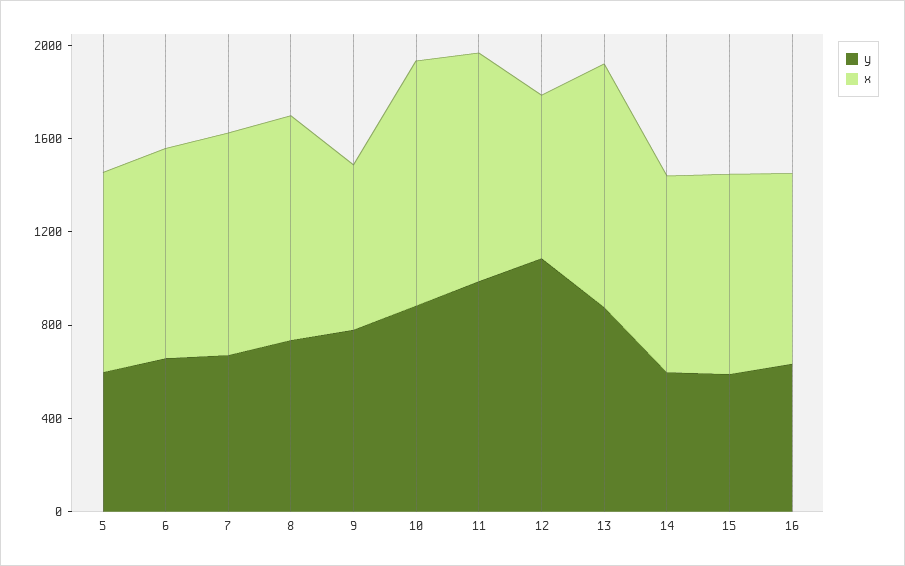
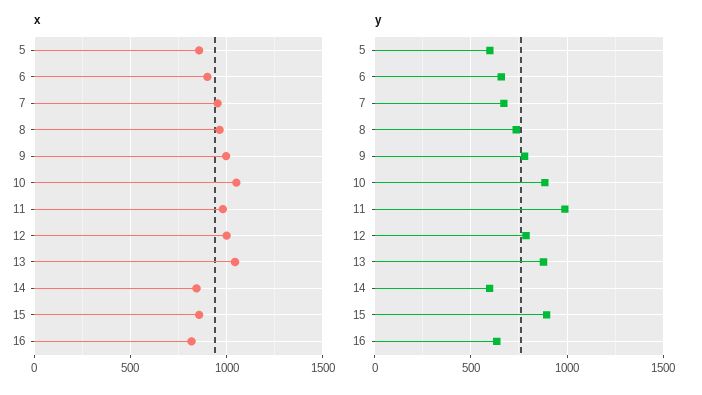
x, 9: 700 -> 1000
y, 12: 1100 -> 800
x, 12: 700 -> 1000
y, 15: 600 -> 900

